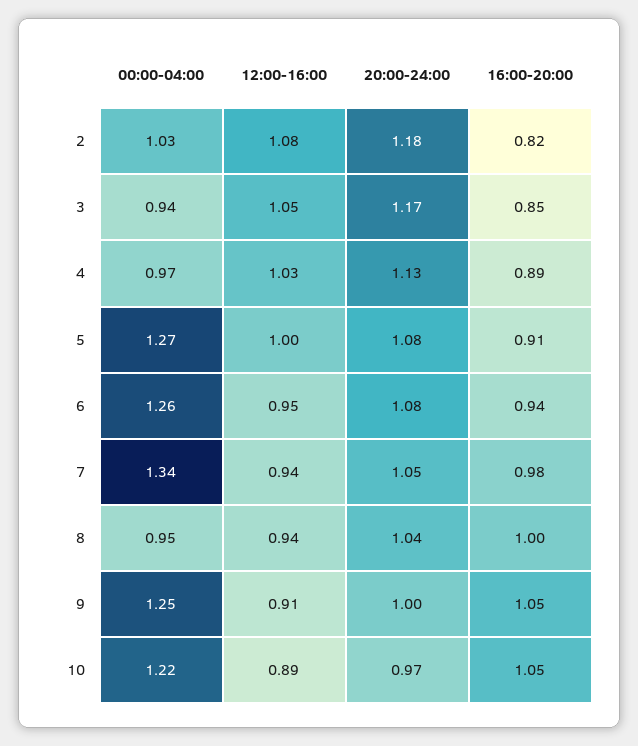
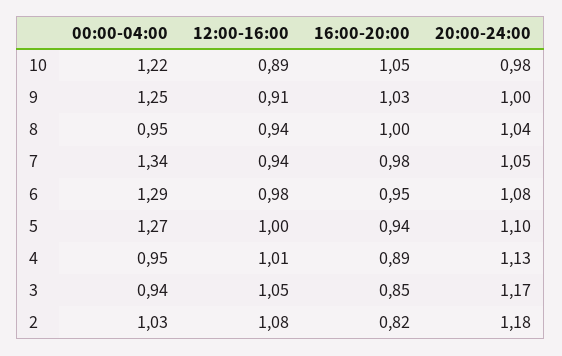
00:00-04:00, 4: 0.97 -> 0.95
12:00-16:00, 4: 1.03 -> 1.01
20:00-24:00, 5: 1.08 -> 1.1
16:00-20:00, 5: 0.91 -> 0.94
00:00-04:00, 6: 1.26 -> 1.29
12:00-16:00, 6: 0.95 -> 0.98
16:00-20:00, 6: 0.94 -> 0.95
16:00-20:00, 9: 1.05 -> 1.03
20:00-24:00, 10: 0.97 -> 0.98

